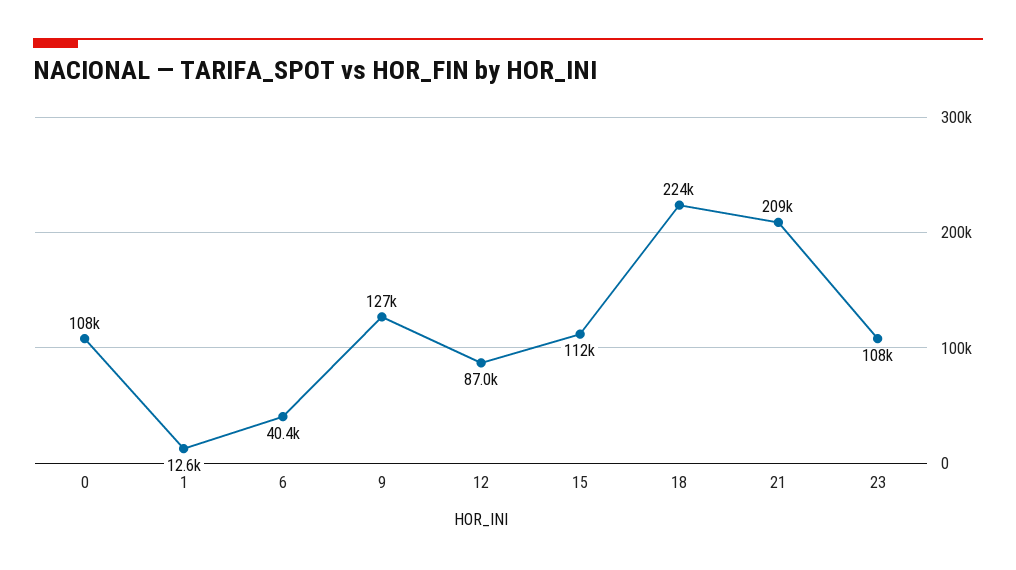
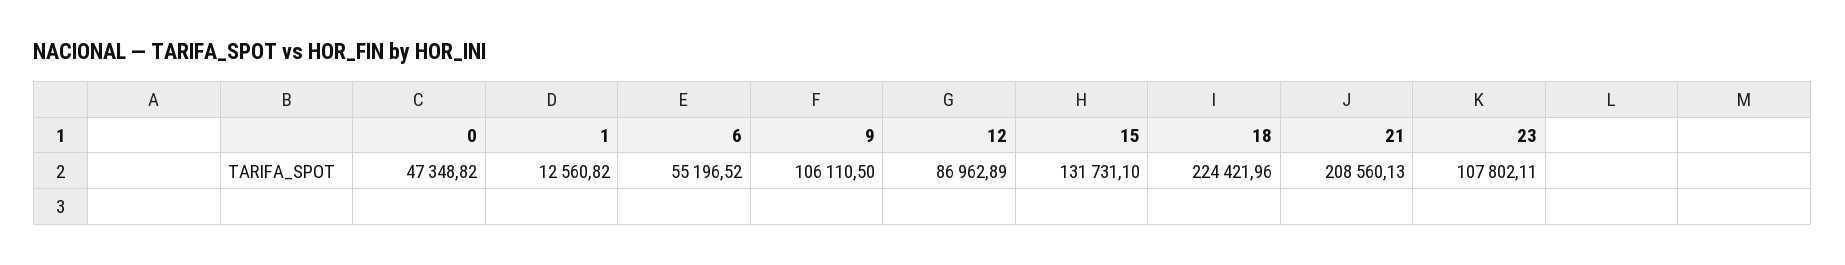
0: 108000 -> 47348.82
6: 40400 -> 55196.52
9: 127000 -> 106110.5
15: 112000 -> 131731.1

